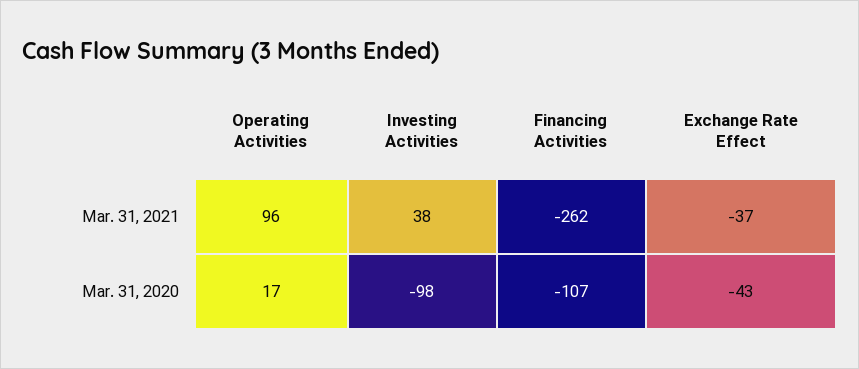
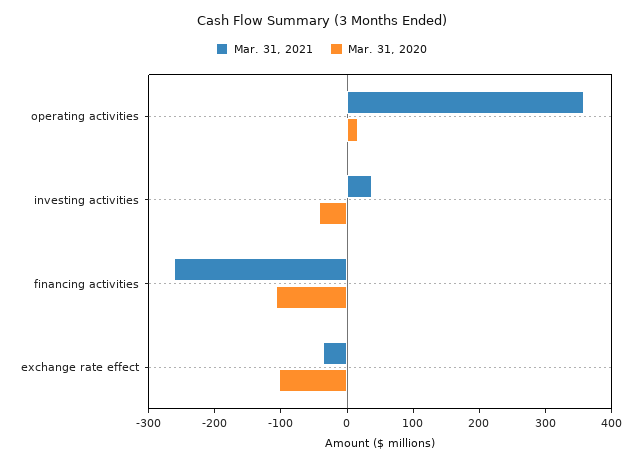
Mar. 31, 2021, Operating Activities: 96 -> 360
Mar. 31, 2020, Investing Activities: -98 -> -40
Mar. 31, 2020, Exchange Rate Effect: -43 -> -100

